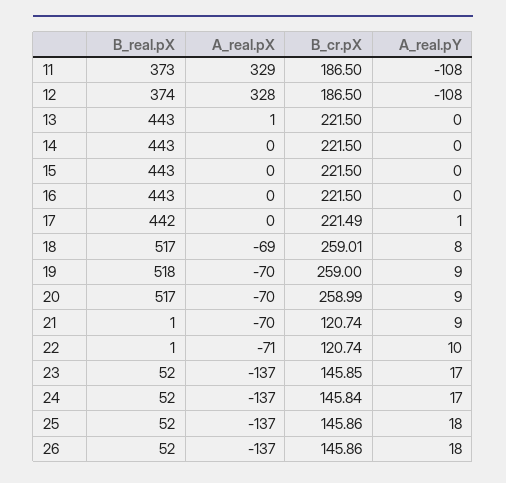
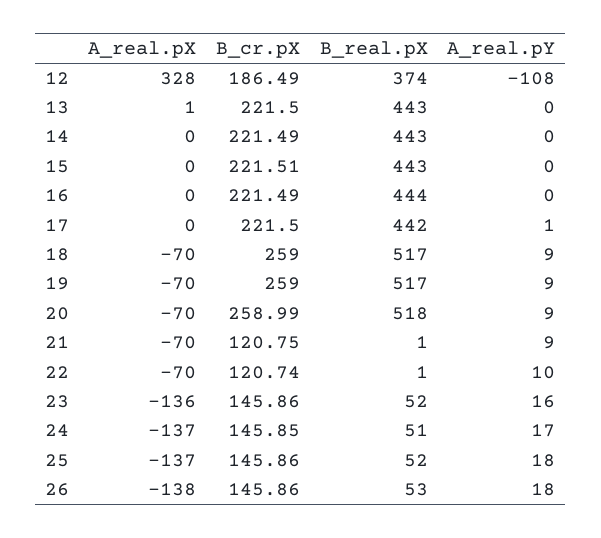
B_real.pX, 11: 373 -> none
A_real.pX, 11: 329 -> none
B_cr.pX, 11: 186.5 -> none
A_real.pY, 11: -108 -> none
B_cr.pX, 12: 186.5 -> 186.49
B_cr.pX, 14: 221.5 -> 221.49
B_cr.pX, 15: 221.5 -> 221.51
B_real.pX, 16: 443 -> 444
B_cr.pX, 16: 221.5 -> 221.49
B_cr.pX, 17: 221.49 -> 221.5
A_real.pX, 18: -69 -> -70
B_cr.pX, 18: 259.01 -> 259
A_real.pY, 18: 8 -> 9
B_real.pX, 19: 518 -> 517
B_real.pX, 20: 517 -> 518
B_cr.pX, 21: 120.74 -> 120.75
A_real.pX, 22: -71 -> -70
A_real.pX, 23: -137 -> -136
B_cr.pX, 23: 145.85 -> 145.86
A_real.pY, 23: 17 -> 16
B_real.pX, 24: 52 -> 51
B_cr.pX, 24: 145.84 -> 145.85
B_real.pX, 26: 52 -> 53
A_real.pX, 26: -137 -> -138

